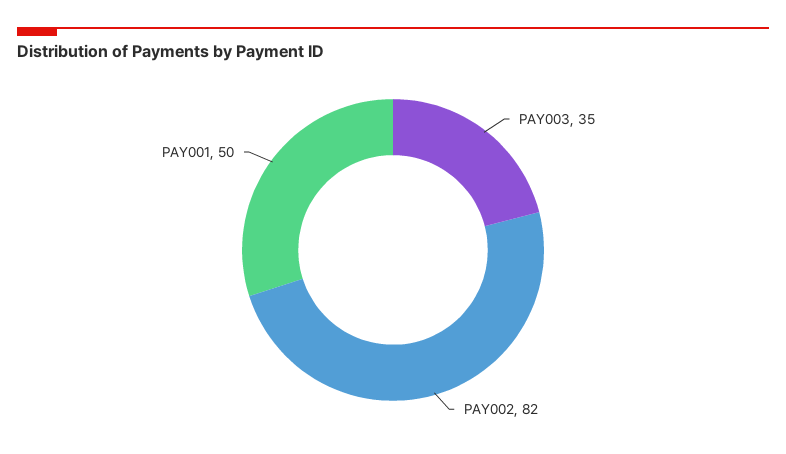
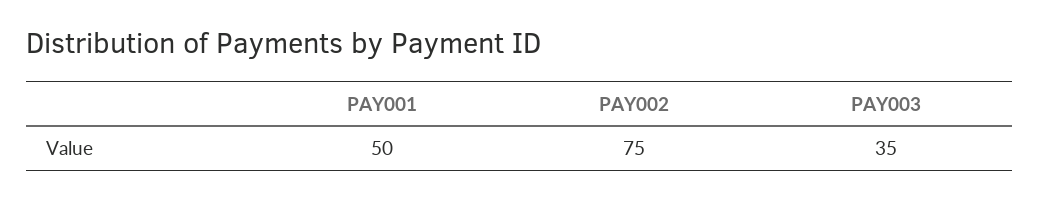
PAY002: 82 -> 75

